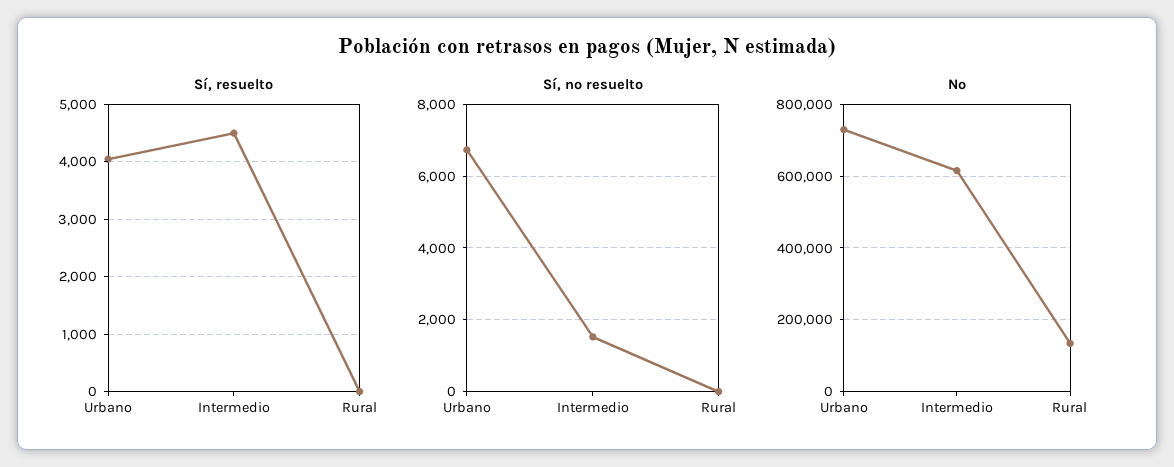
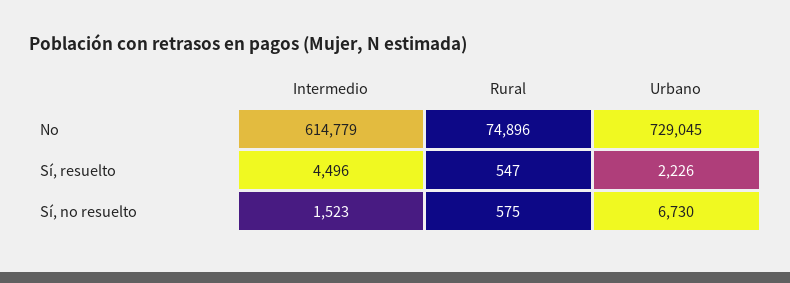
Sí, resuelto, Urbano: 4000 -> 2226
Sí, resuelto, Rural: 0 -> 547
Sí, no resuelto, Rural: 0 -> 575
No, Rural: 140000 -> 74896

